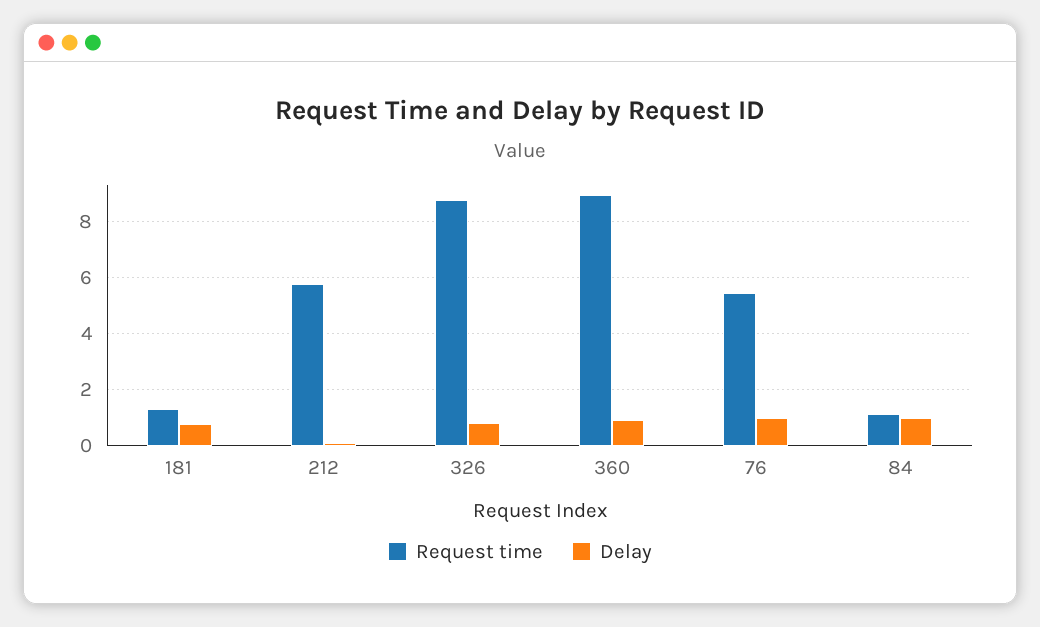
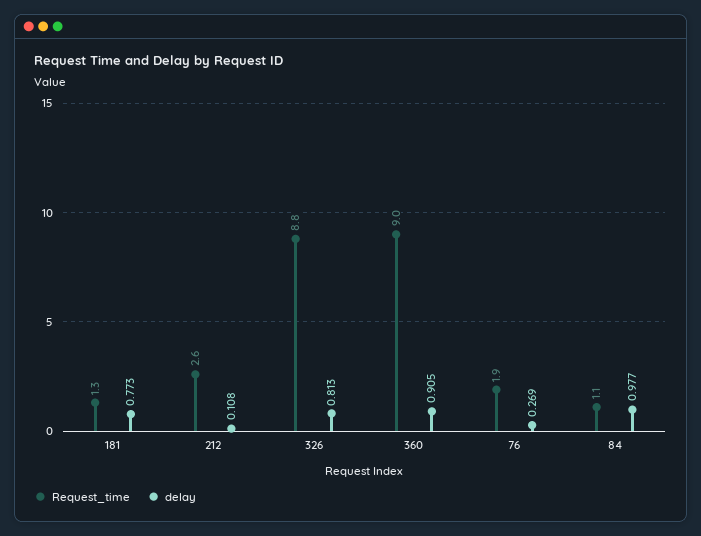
Request time, 212: 5.75 -> 2.6
Request time, 76: 5.5 -> 1.9
Delay, 76: 1 -> 0.269

